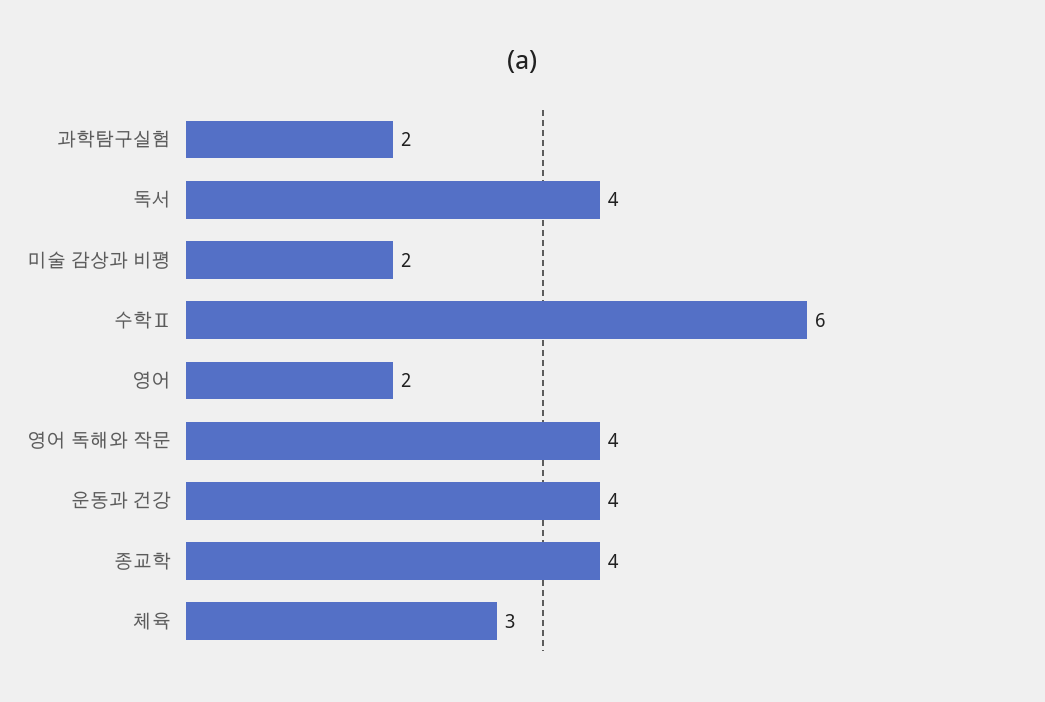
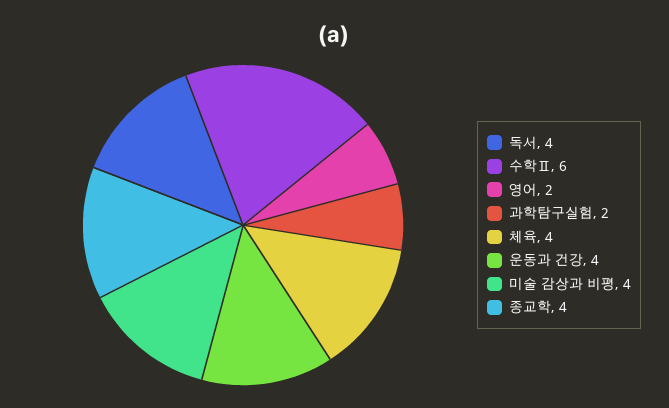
미술 감상과 비평: 2 -> 4
영어 독해와 작문: 4 -> none
체육: 3 -> 4

